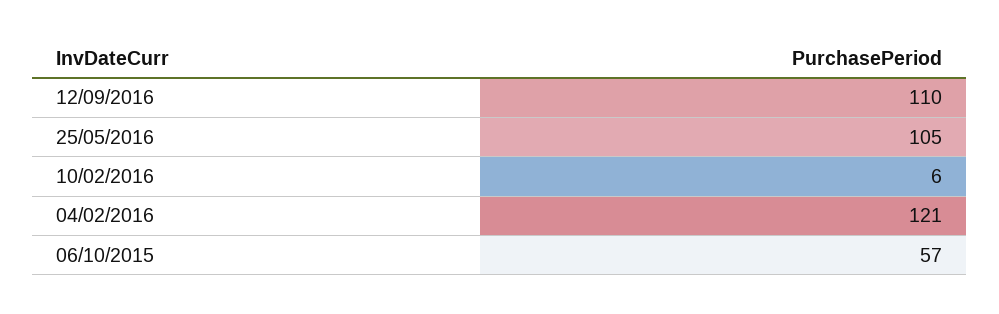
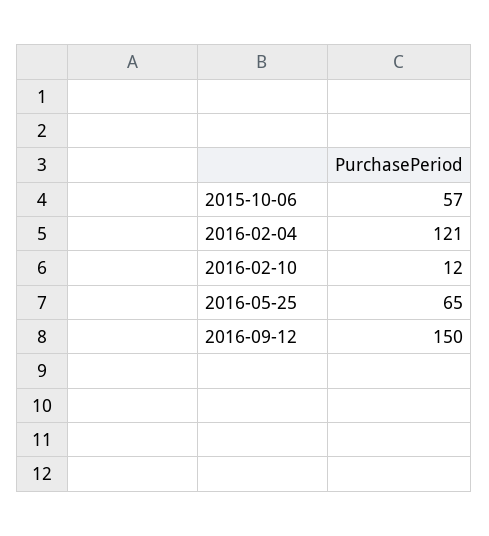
12/09/2016: 110 -> 150
25/05/2016: 105 -> 65
10/02/2016: 6 -> 12

